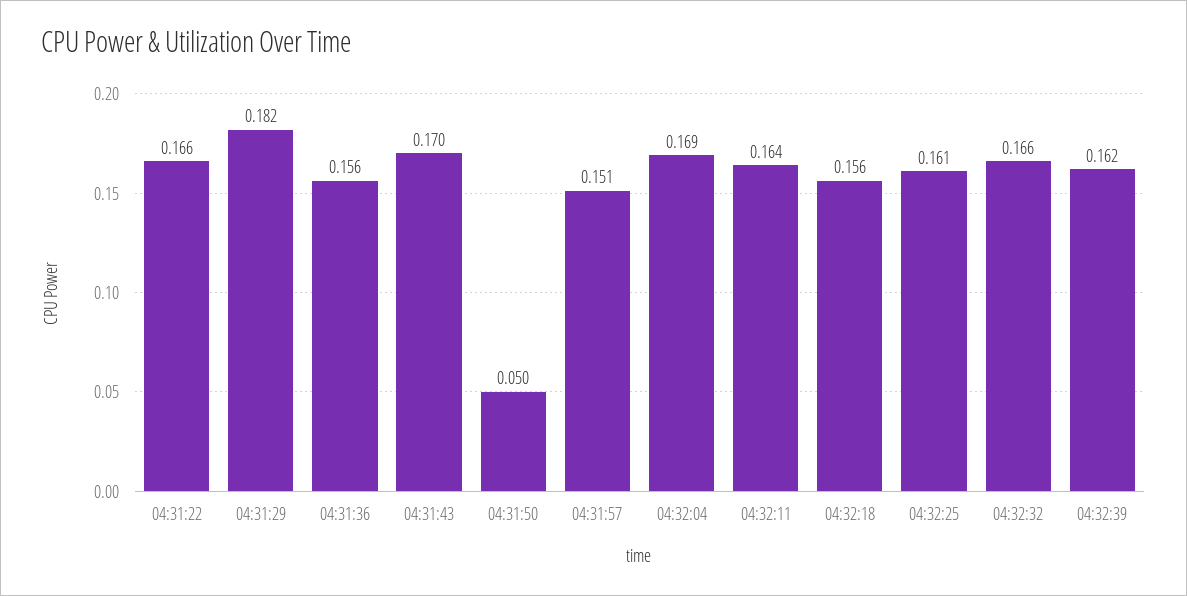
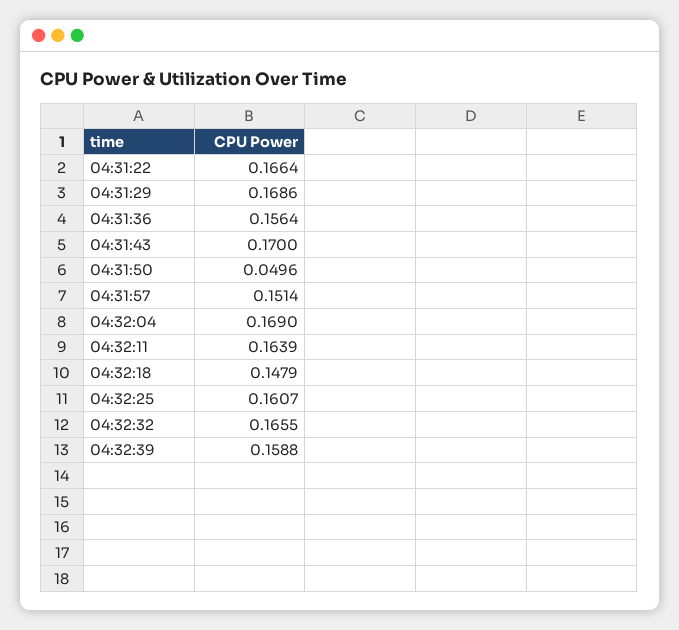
04:31:29: 0.182 -> 0.1686
04:32:18: 0.156 -> 0.1479
04:32:39: 0.162 -> 0.1588

